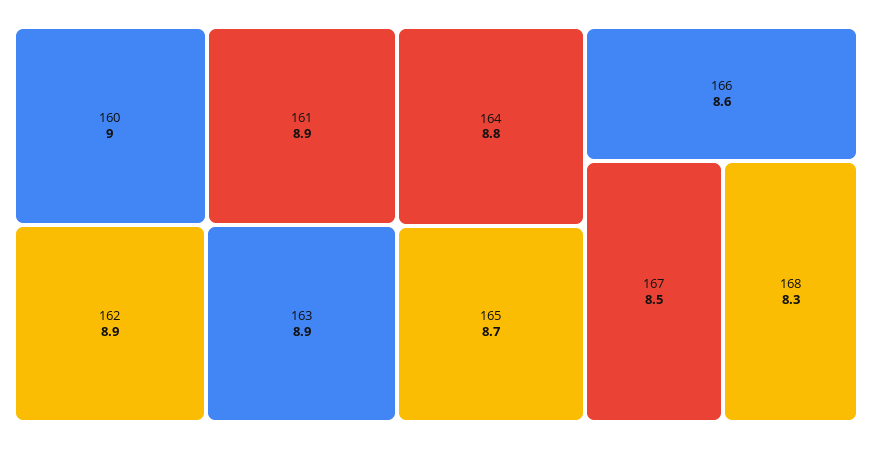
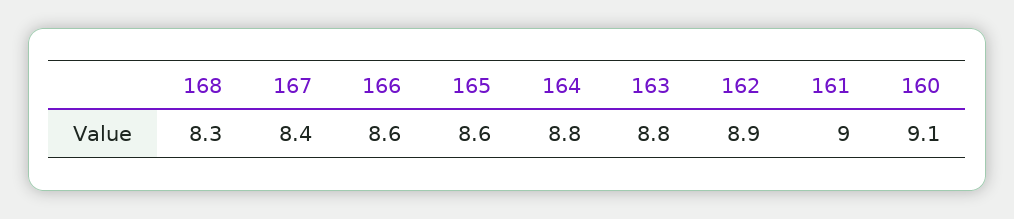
160: 9 -> 9.1
161: 8.9 -> 9
163: 8.9 -> 8.8
165: 8.7 -> 8.6
167: 8.5 -> 8.4

